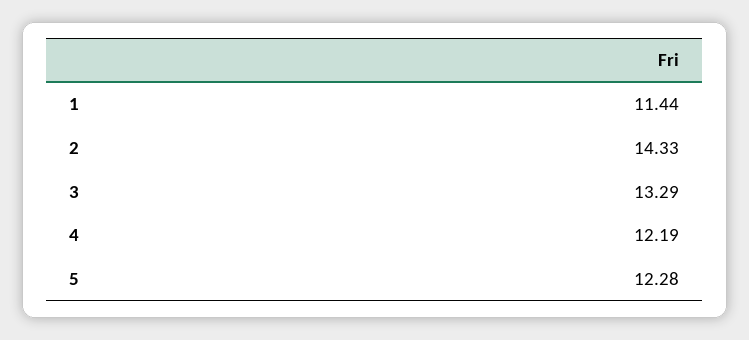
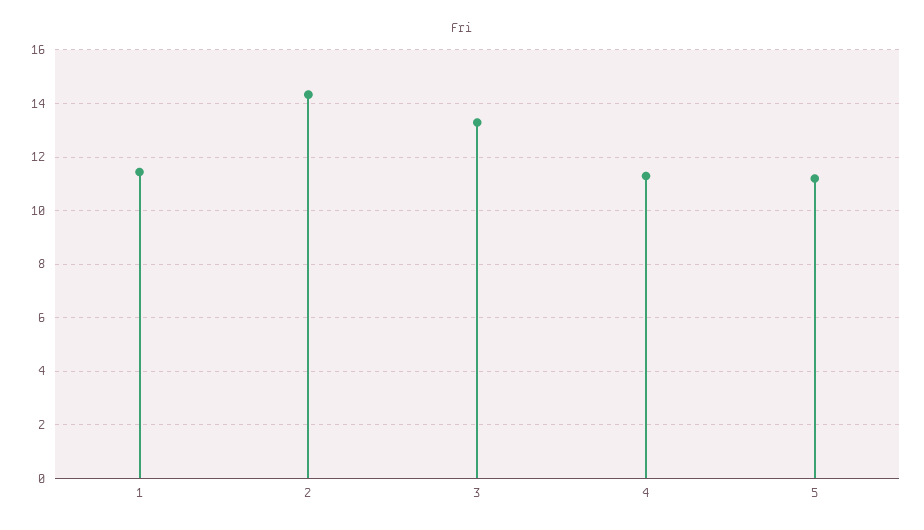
4: 12.19 -> 11.25
5: 12.28 -> 11.25

